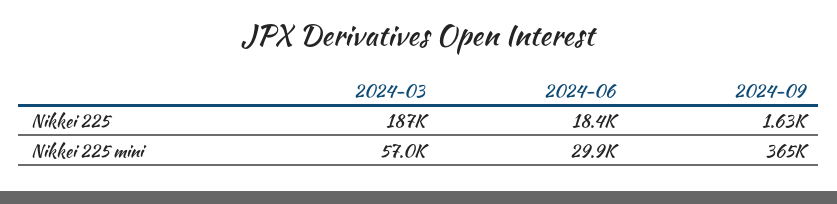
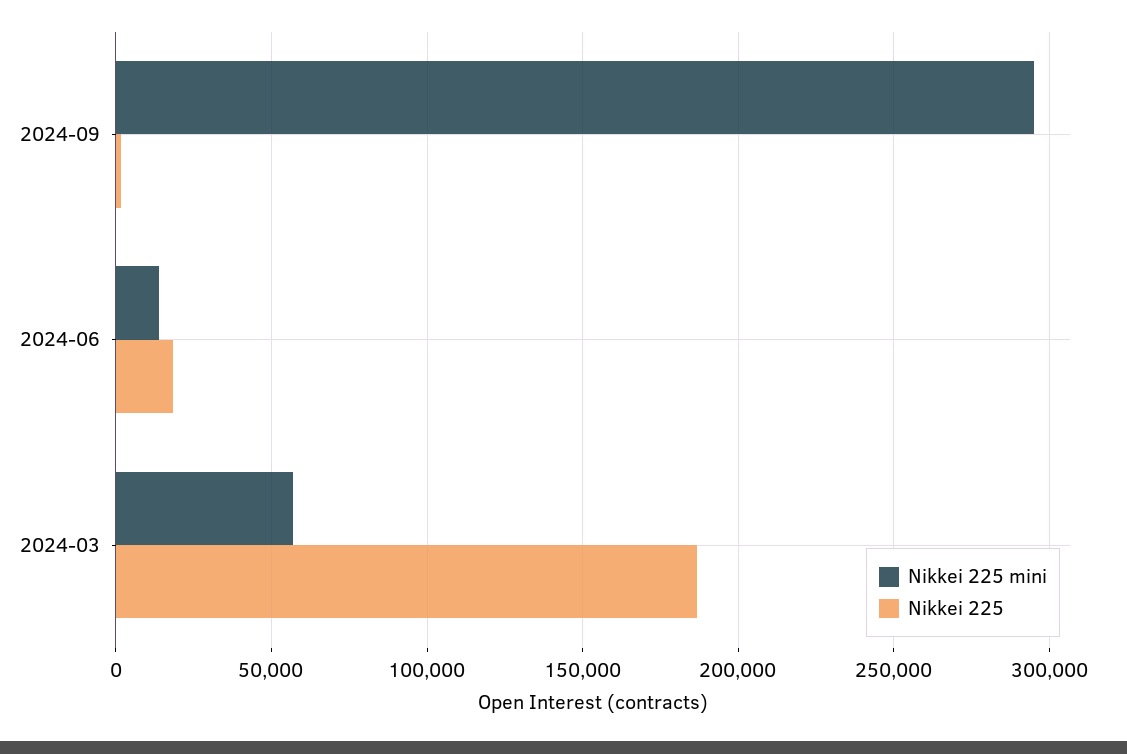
Nikkei 225 mini, 2024-06: 29900 -> 15000
Nikkei 225 mini, 2024-09: 365000 -> 295000

